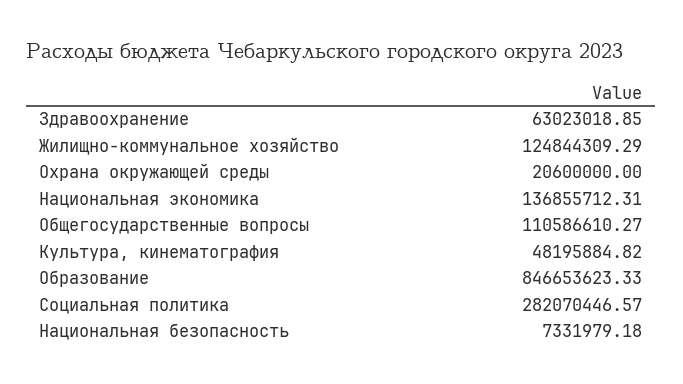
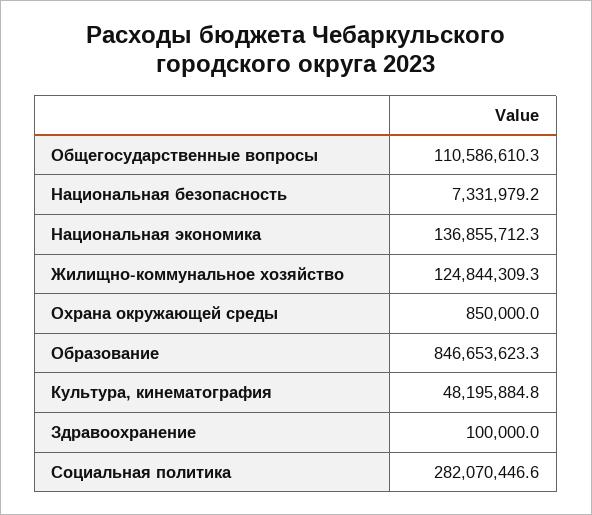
Здравоохранение: 63023018.85 -> 100000
Охрана окружающей среды: 20600000 -> 850000

